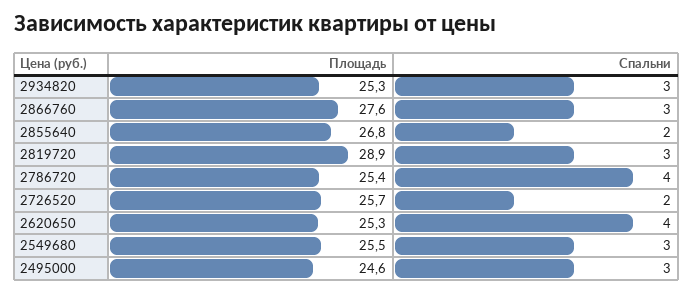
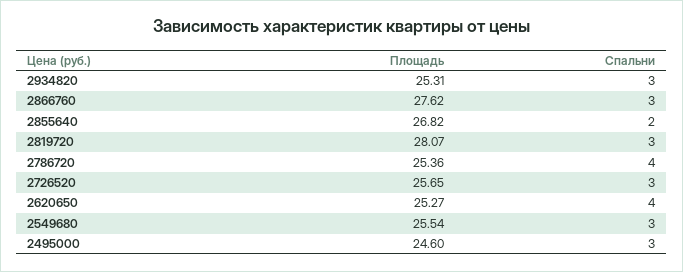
Площадь, 2819720: 28.9 -> 28.07
Спальни, 2726520: 2 -> 3

